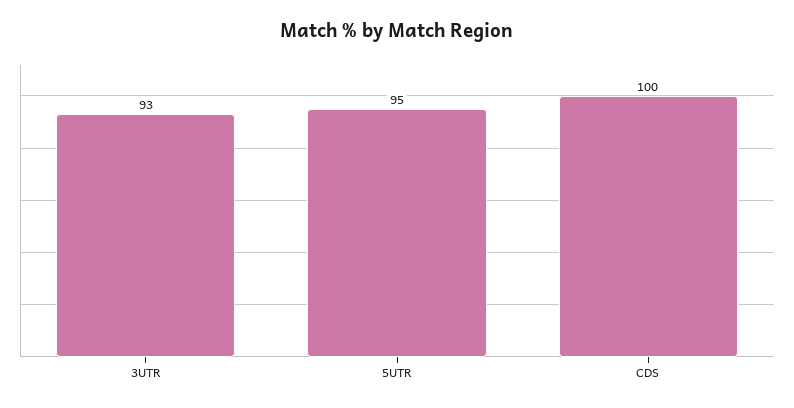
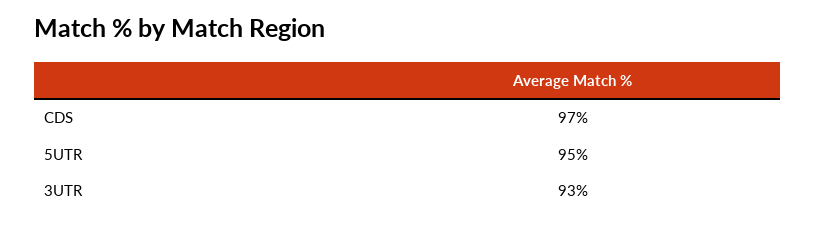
CDS: 100 -> 97

